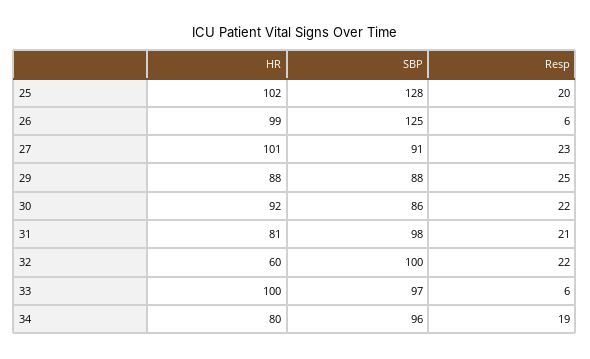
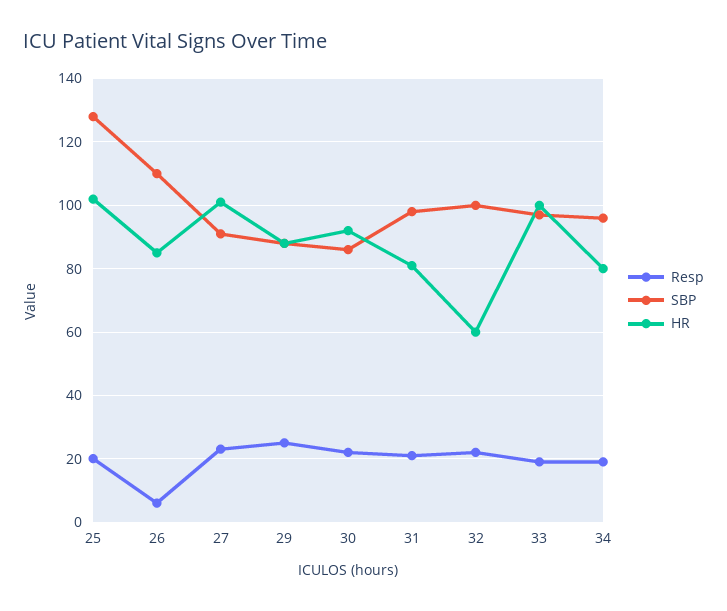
HR, 26: 99 -> 85
SBP, 26: 125 -> 110
Resp, 33: 6 -> 20

